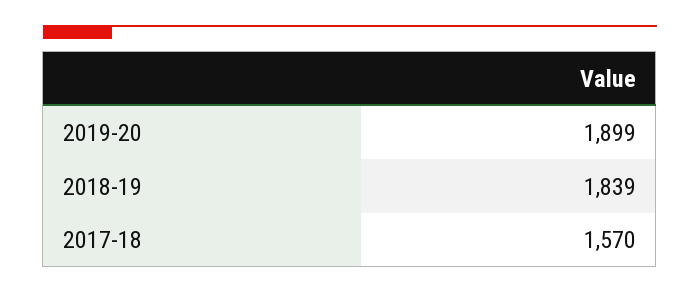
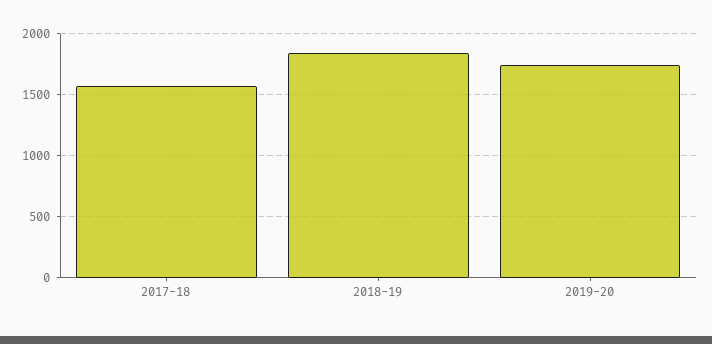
2019-20: 1899 -> 1750

